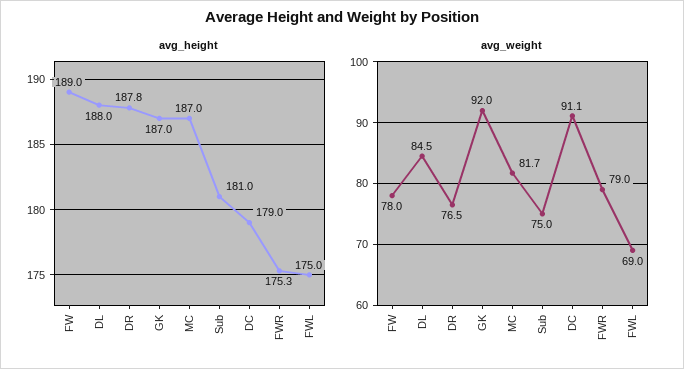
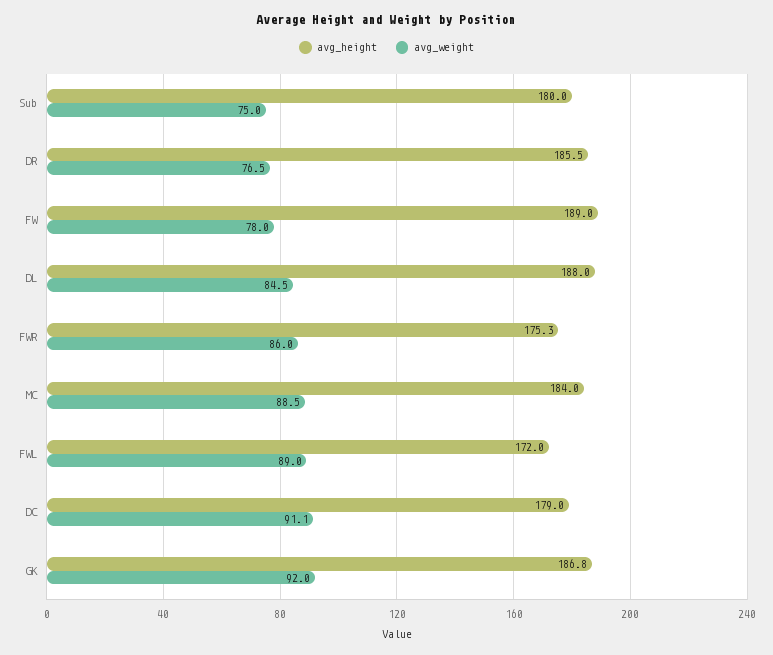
avg_height, DR: 187.8 -> 185.5
avg_height, GK: 187 -> 186.8
avg_height, MC: 187 -> 184
avg_height, Sub: 181 -> 180
avg_height, FWL: 175 -> 172
avg_weight, MC: 81.7 -> 88.5
avg_weight, FWR: 79 -> 86
avg_weight, FWL: 69 -> 89

